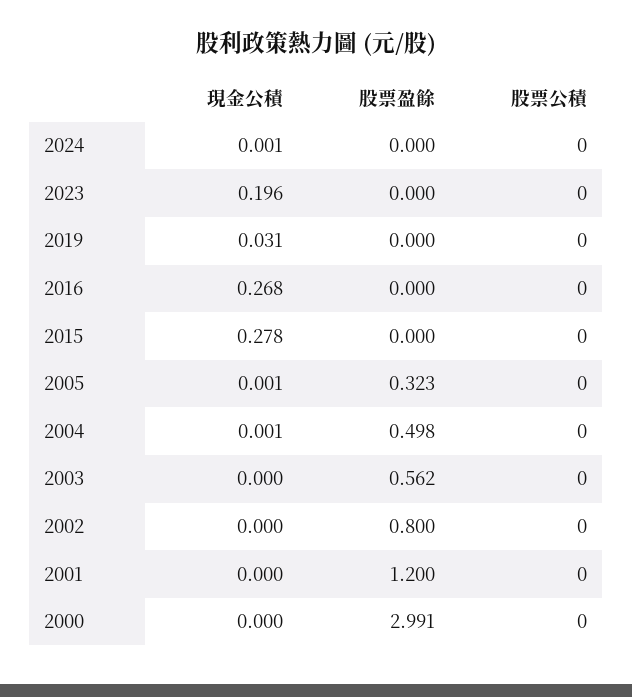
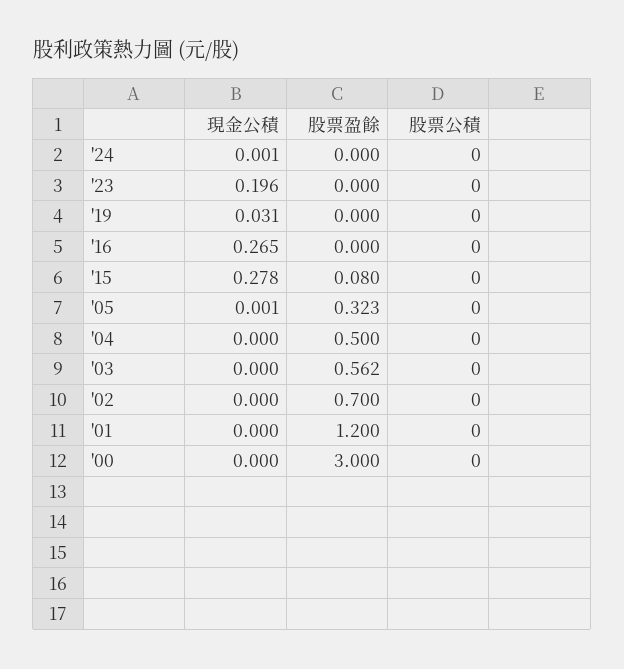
現金公積, 2016: 0.268 -> 0.265
股票盈餘, 2015: 0 -> 0.08
現金公積, 2004: 0.001 -> 0
股票盈餘, 2004: 0.498 -> 0.5
股票盈餘, 2002: 0.8 -> 0.7
股票盈餘, 2000: 2.991 -> 3

